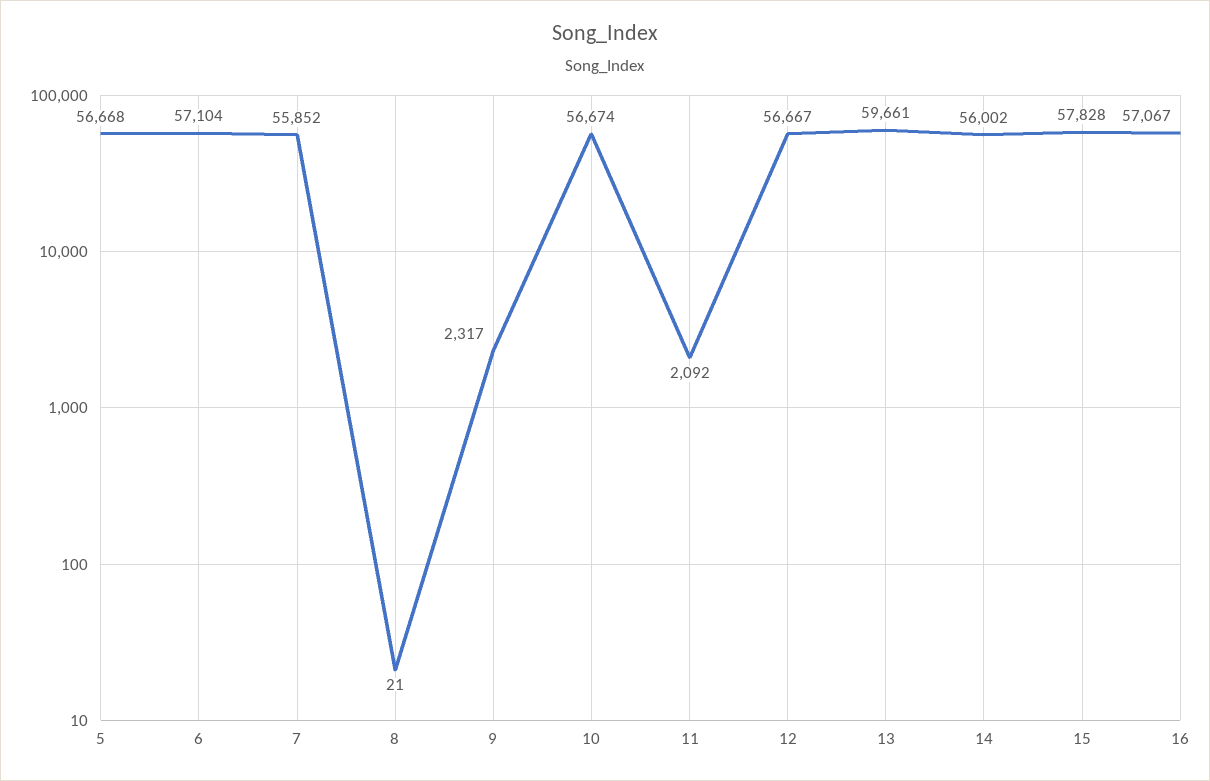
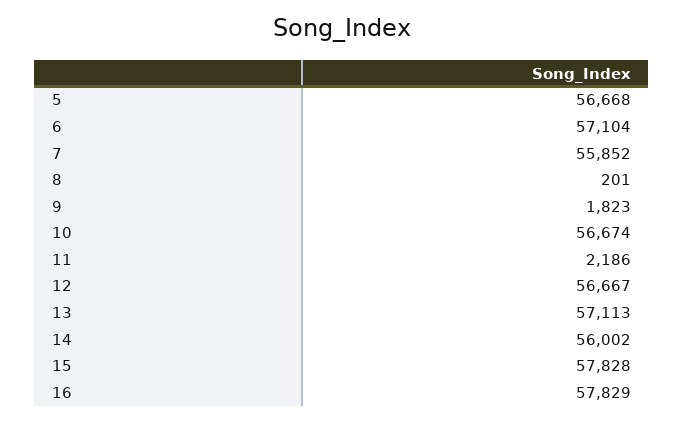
8: 21 -> 201
9: 2317 -> 1823
11: 2092 -> 2186
13: 59661 -> 57113
16: 57067 -> 57829

